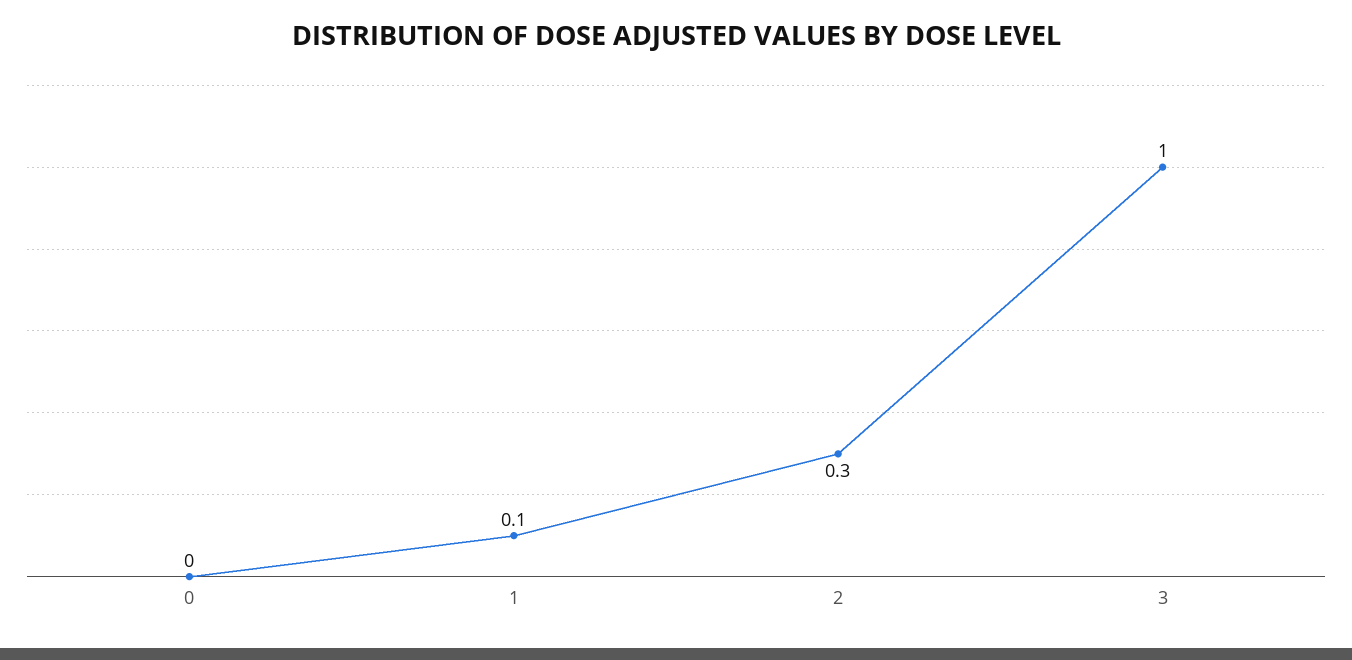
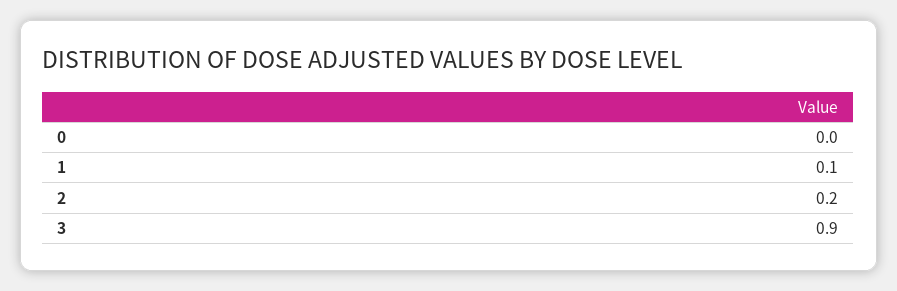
2: 0.3 -> 0.2
3: 1 -> 0.9

